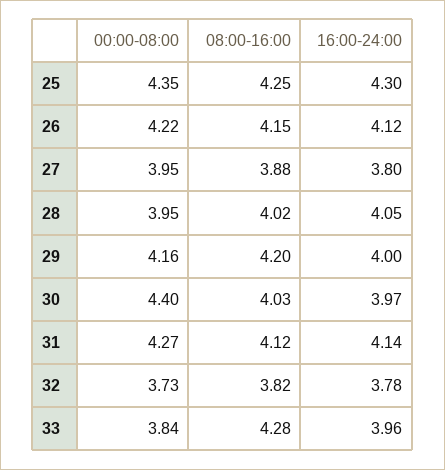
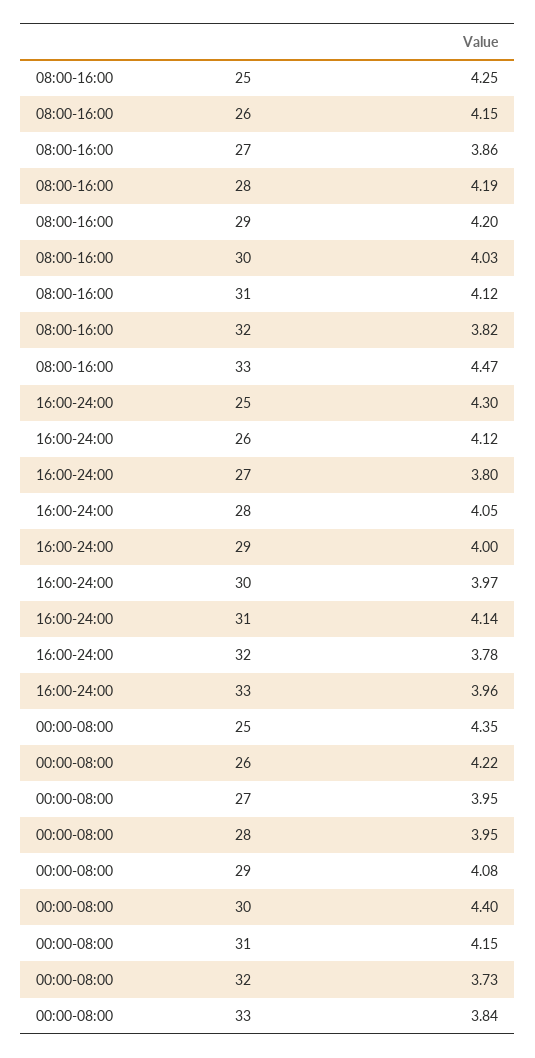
08:00-16:00, 27: 3.88 -> 3.86
08:00-16:00, 28: 4.02 -> 4.19
00:00-08:00, 29: 4.16 -> 4.08
00:00-08:00, 31: 4.27 -> 4.15
08:00-16:00, 33: 4.28 -> 4.47

